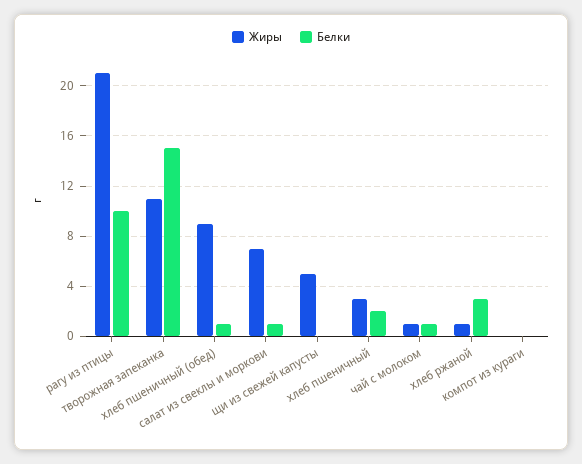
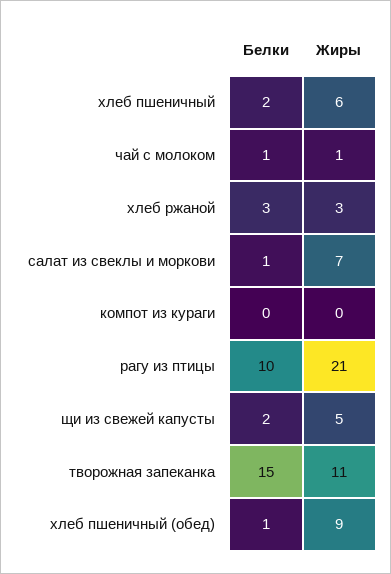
Белки, щи из свежей капусты: 0 -> 2
Жиры, хлеб пшеничный: 3 -> 6
Жиры, хлеб ржаной: 1 -> 3

